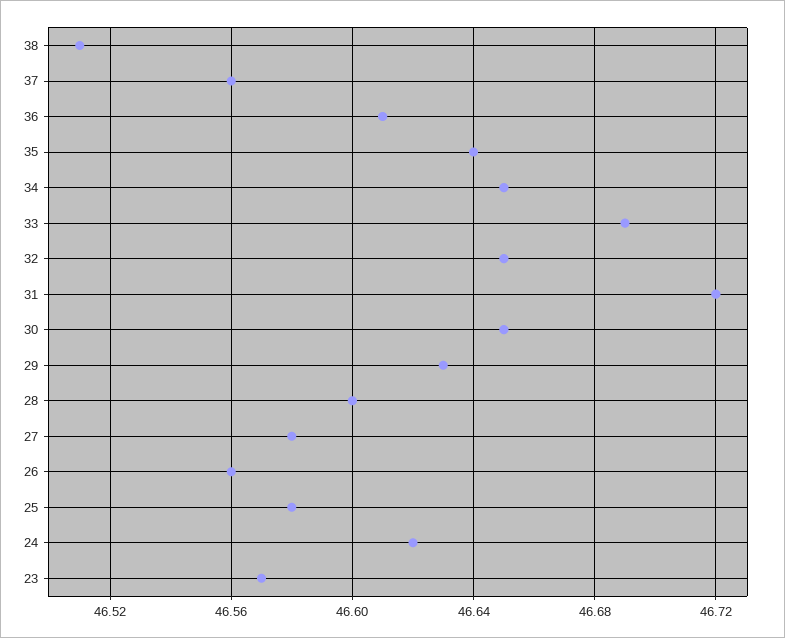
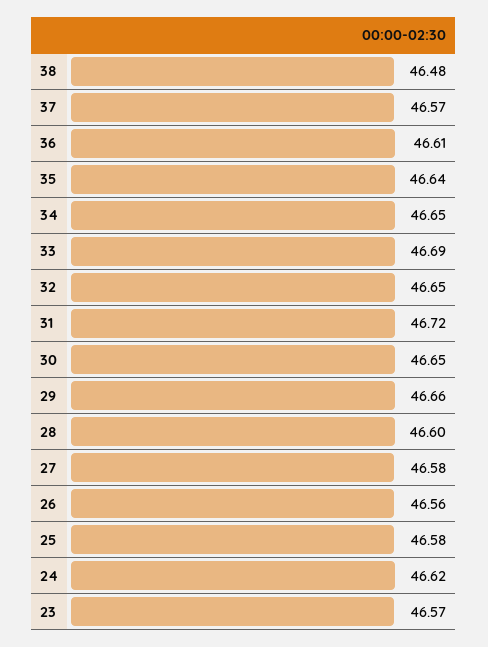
38: 46.51 -> 46.48
37: 46.56 -> 46.57
29: 46.63 -> 46.66

